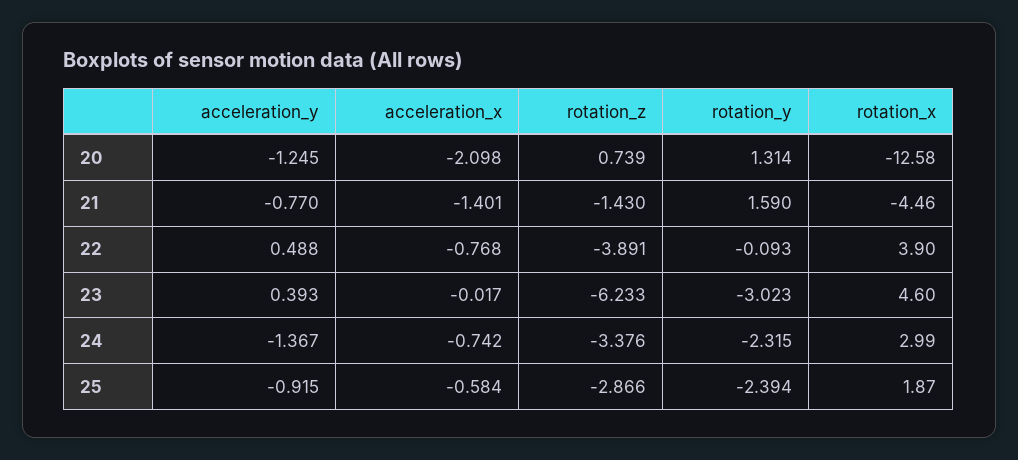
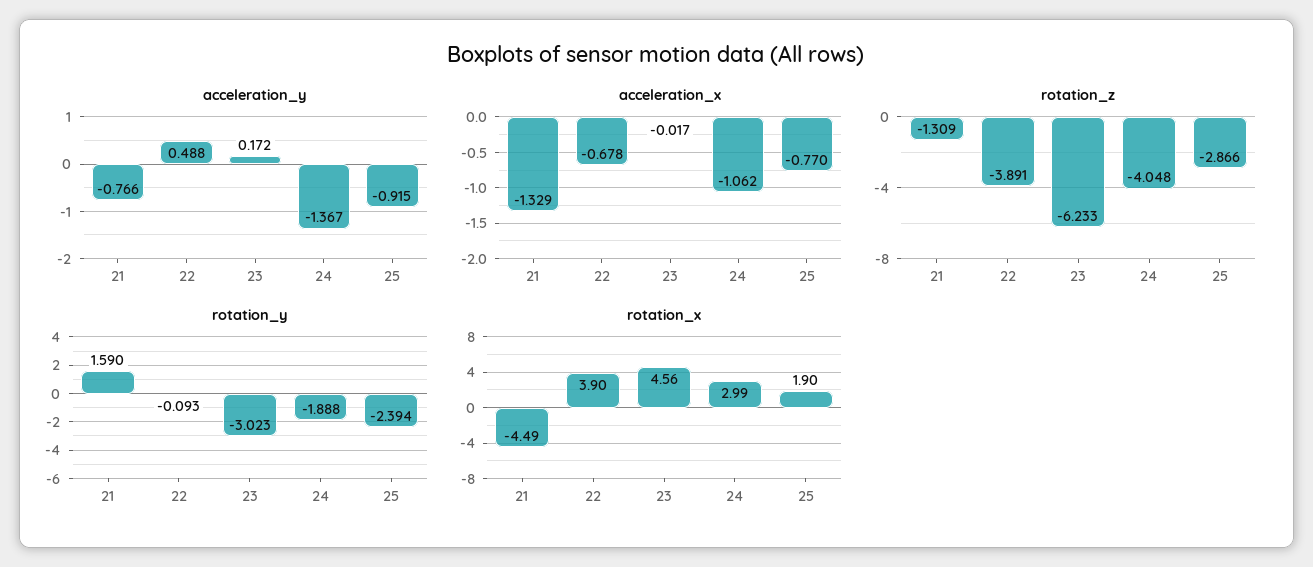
acceleration_y, 20: -1.245 -> none
acceleration_x, 20: -2.098 -> none
rotation_z, 20: 0.739 -> none
rotation_y, 20: 1.314 -> none
rotation_x, 20: -12.58 -> none
acceleration_y, 21: -0.77 -> -0.766
acceleration_x, 21: -1.401 -> -1.329
rotation_z, 21: -1.43 -> -1.309
rotation_x, 21: -4.46 -> -4.49
acceleration_x, 22: -0.768 -> -0.678
acceleration_y, 23: 0.393 -> 0.172
rotation_x, 23: 4.6 -> 4.56
acceleration_x, 24: -0.742 -> -1.062
rotation_z, 24: -3.376 -> -4.048
rotation_y, 24: -2.315 -> -1.888
acceleration_x, 25: -0.584 -> -0.77
rotation_x, 25: 1.87 -> 1.9

